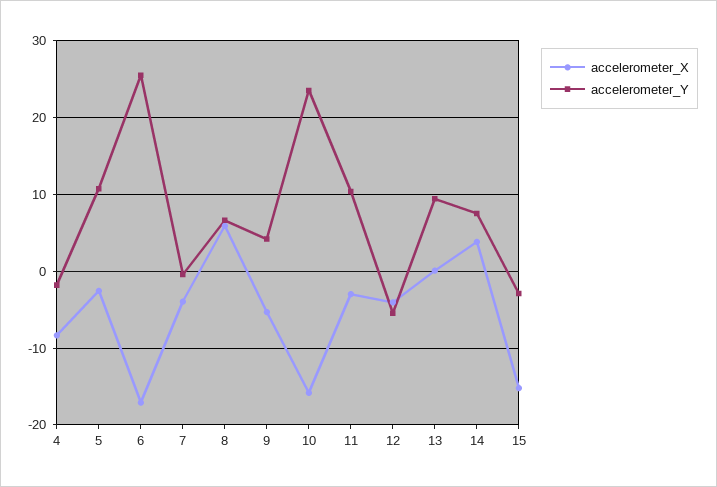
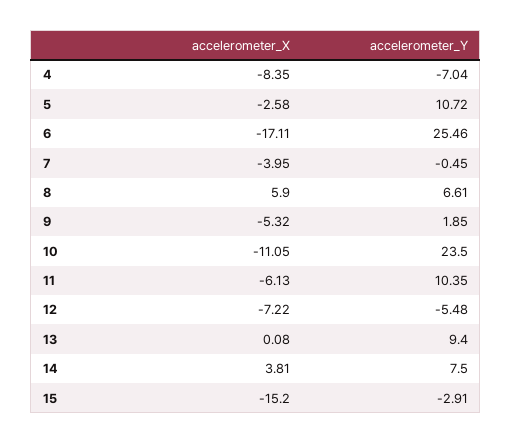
accelerometer_Y, 4: -2 -> -7.04
accelerometer_Y, 9: 4 -> 1.85
accelerometer_X, 10: -16 -> -11.05
accelerometer_X, 11: -3 -> -6.13
accelerometer_X, 12: -4 -> -7.22

